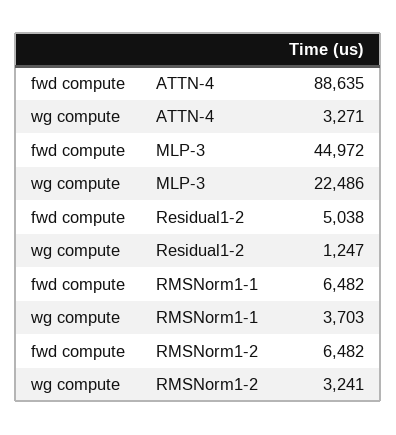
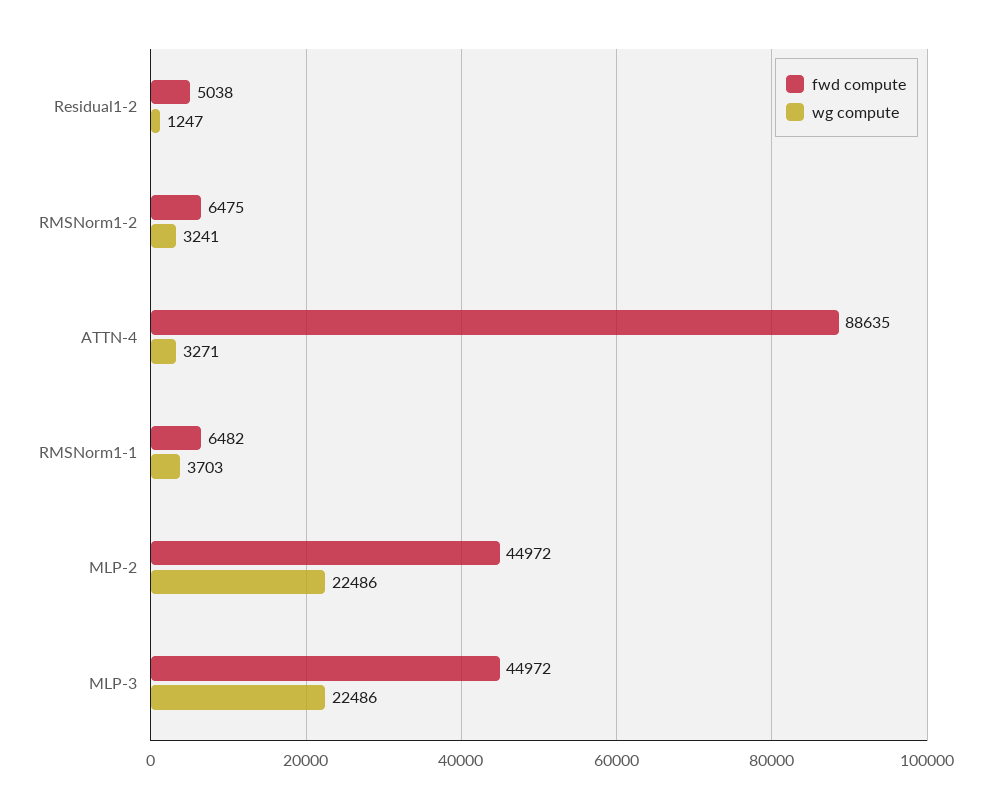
fwd compute, RMSNorm1-2: 6482 -> 6475
fwd compute, MLP-2: none -> 44972
wg compute, MLP-2: none -> 22486

